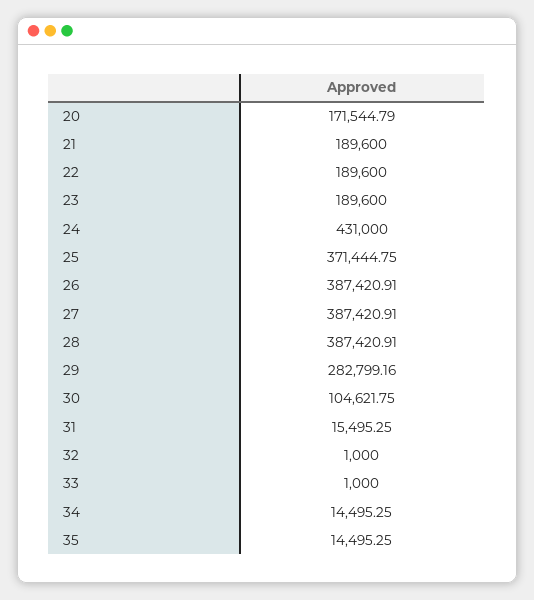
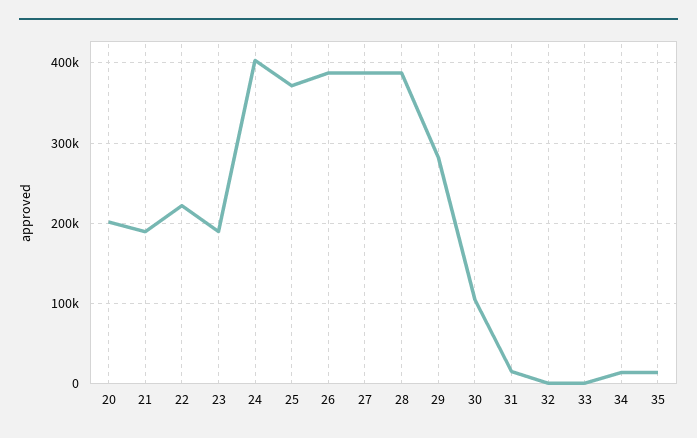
20: 171544.79 -> 200000
22: 189600 -> 220000
24: 431000 -> 400000

